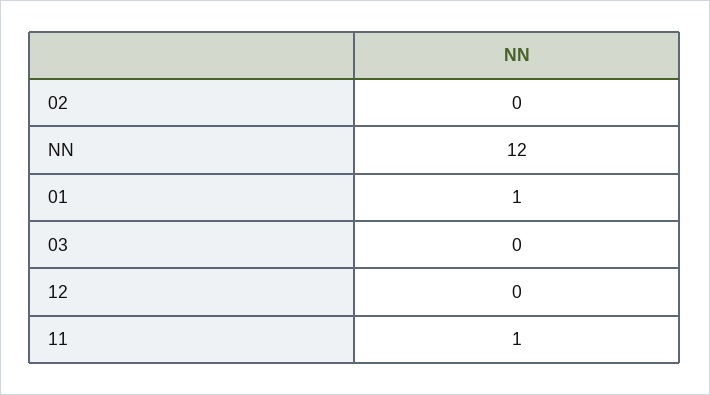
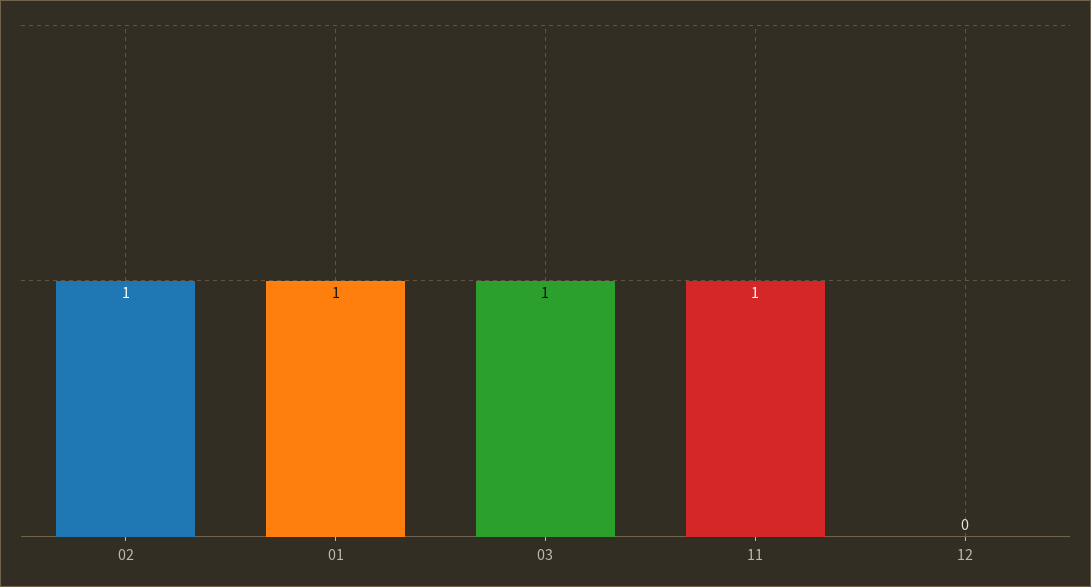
02: 0 -> 1
NN: 12 -> none
03: 0 -> 1

